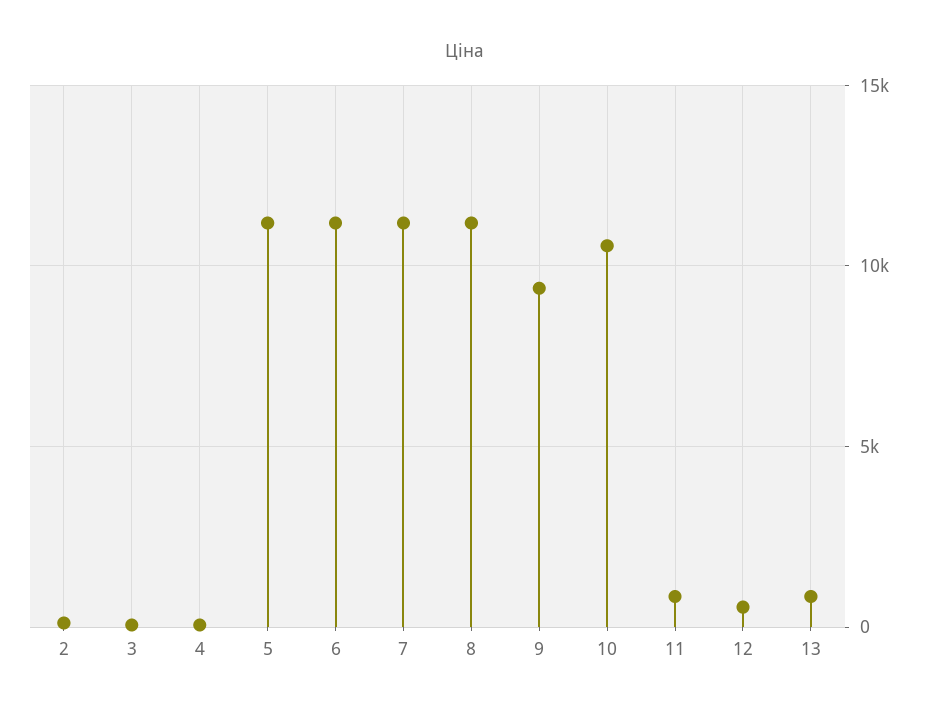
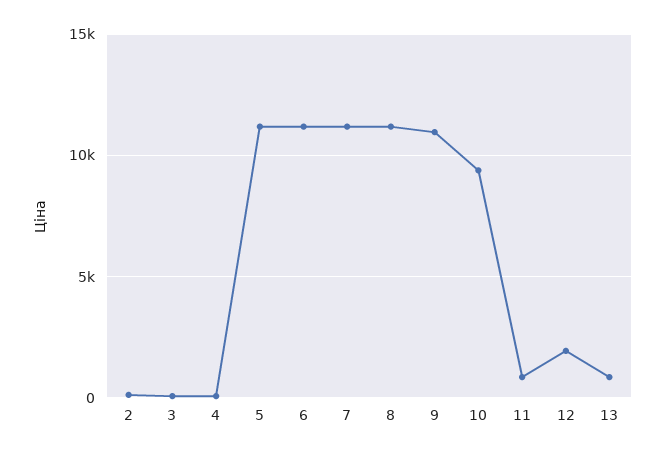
9: 9500 -> 11000
10: 10500 -> 9500
12: 500 -> 2000

